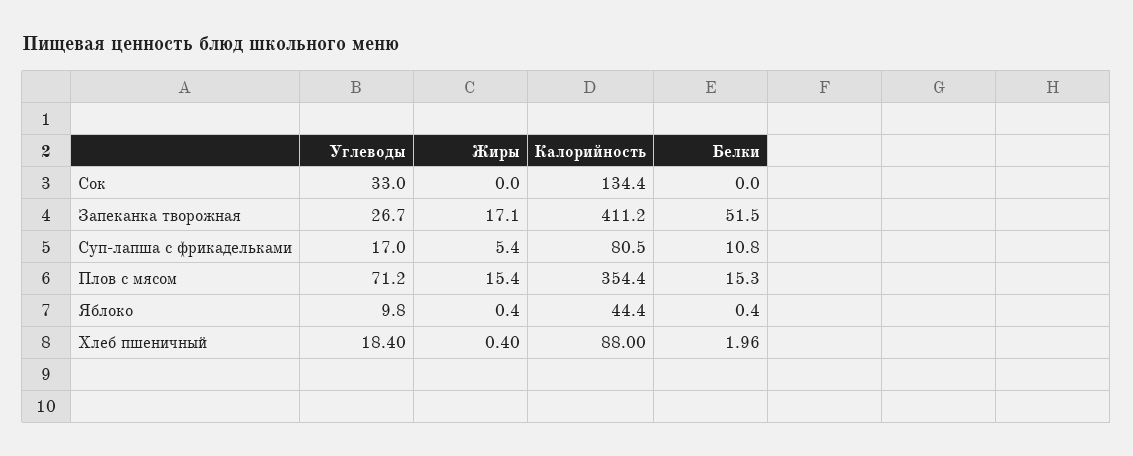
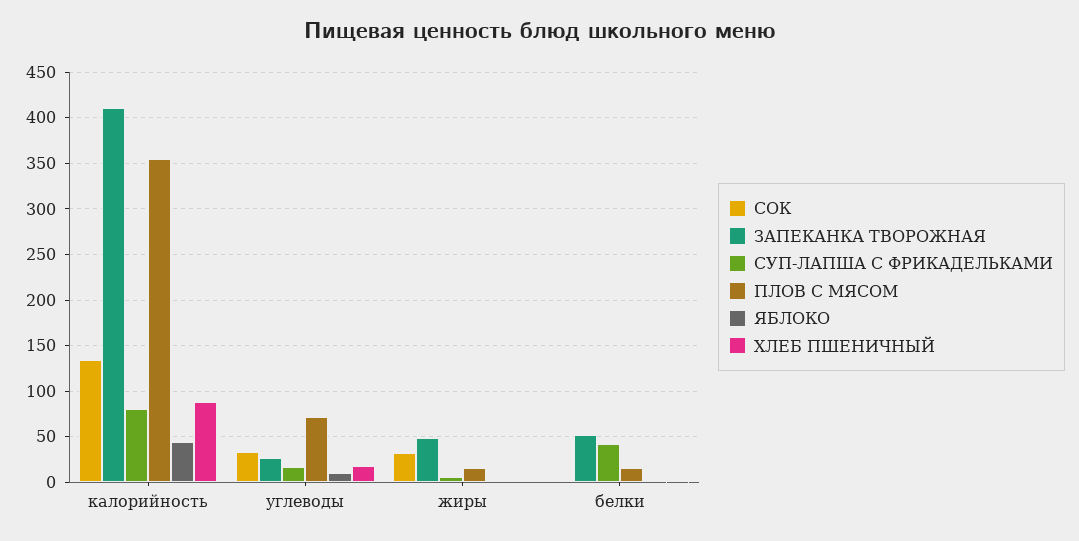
Сок, Жиры: 0 -> 30
Запеканка творожная, Жиры: 17.1 -> 50
Суп-лапша с фрикадельками, Белки: 10.8 -> 40

